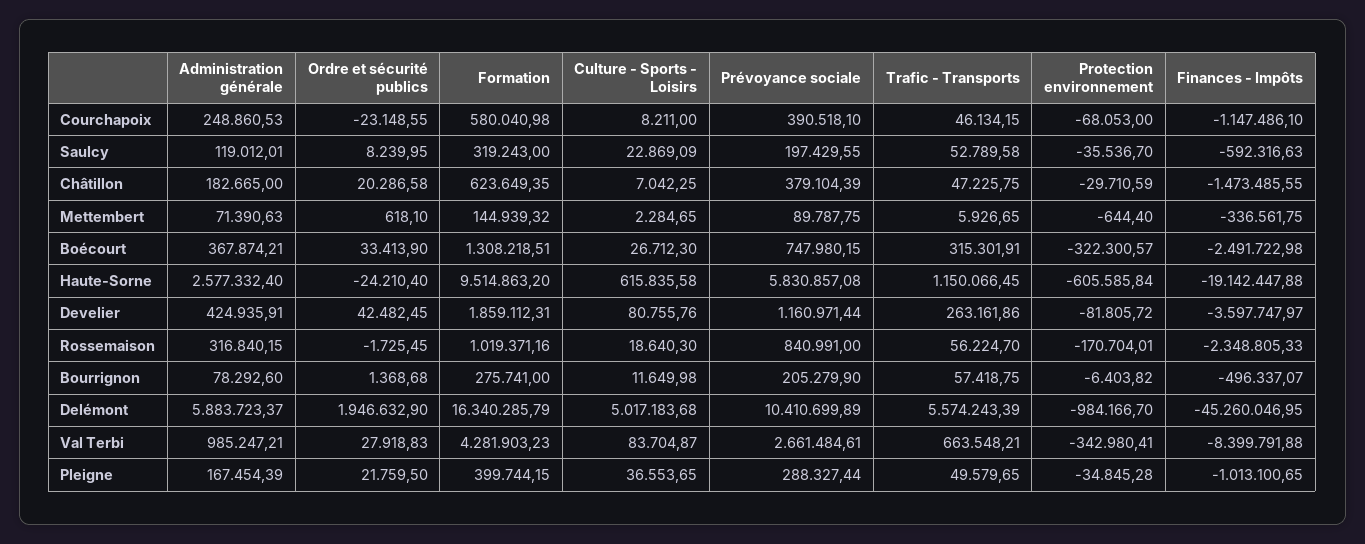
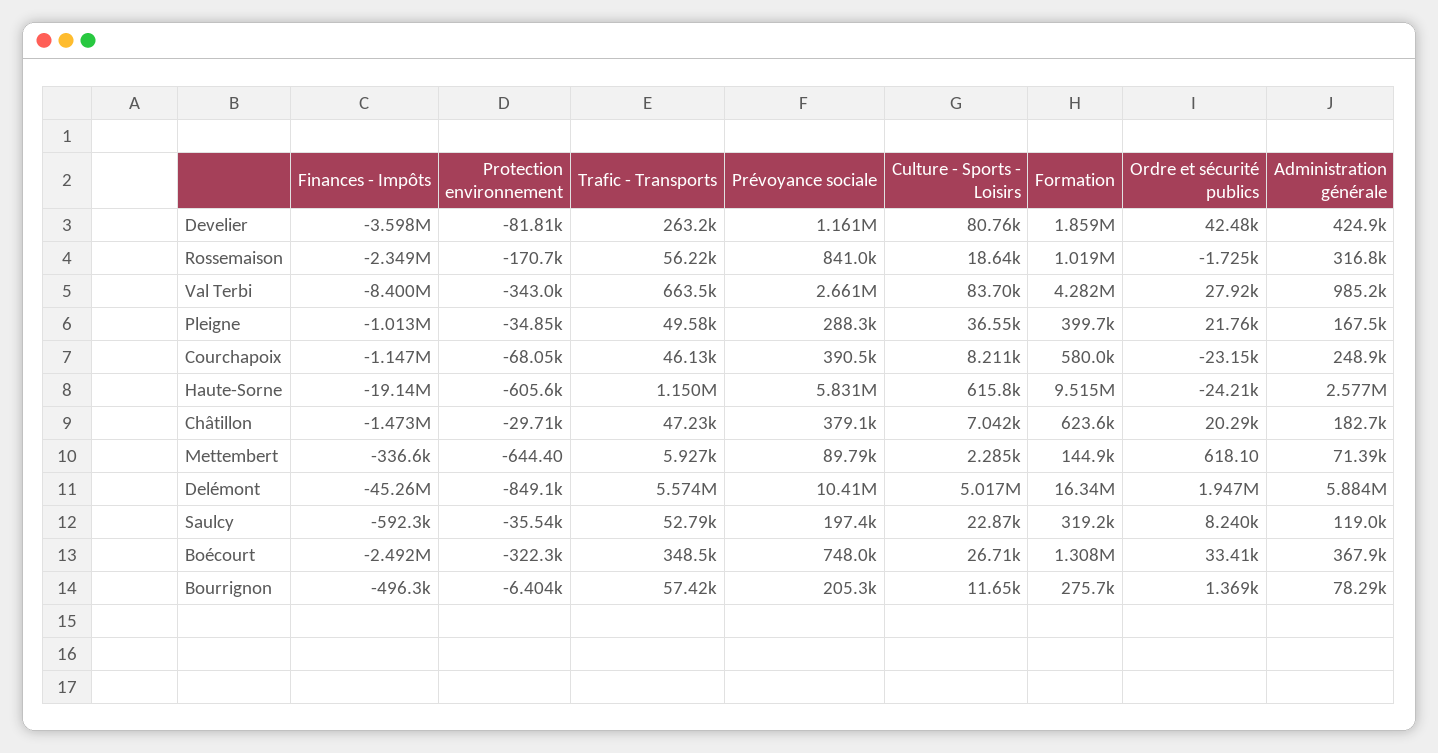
Trafic - Transports, Boécourt: 315301.91 -> 348500
Protection environnement, Delémont: -984166.7 -> -849100

